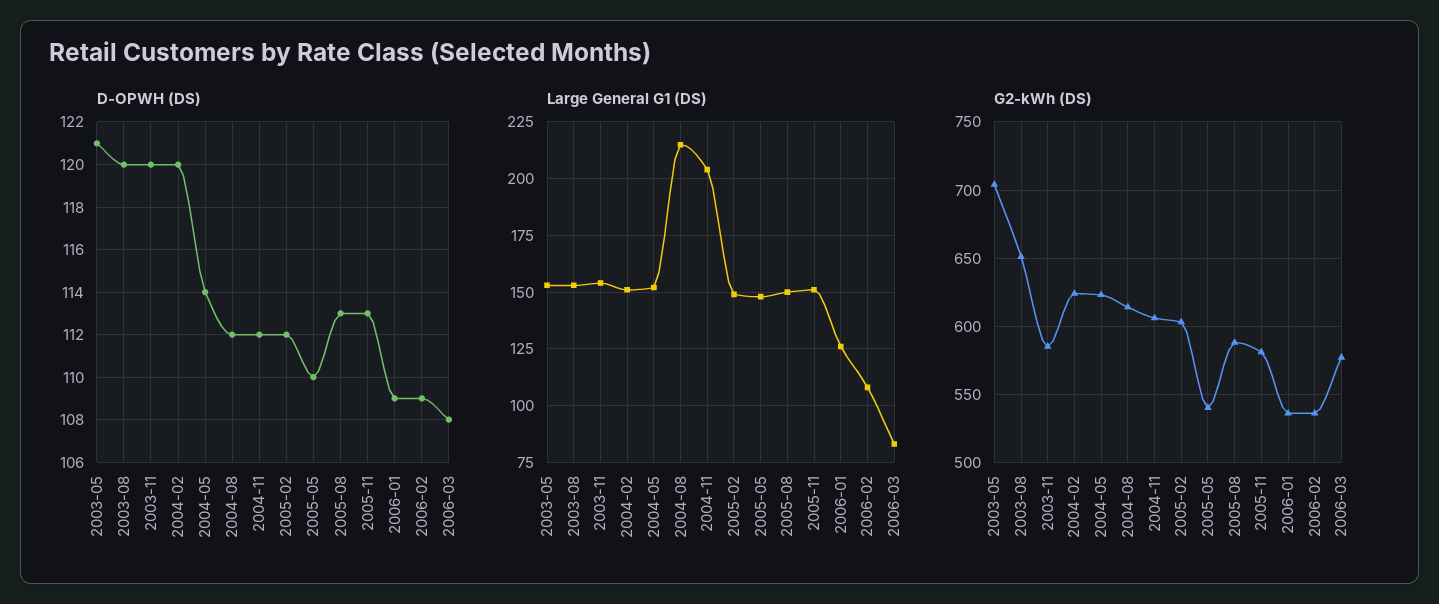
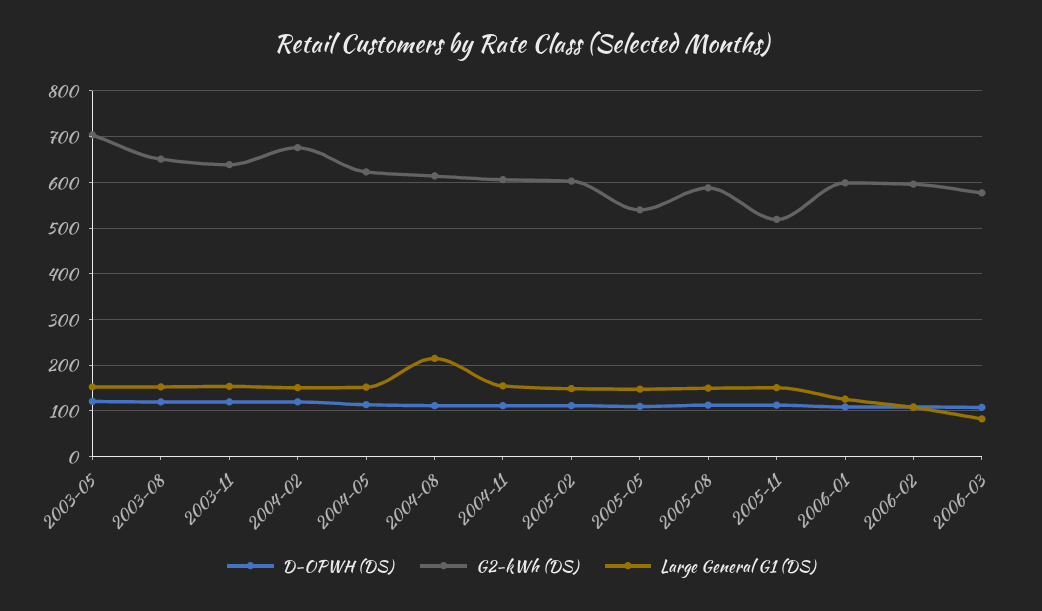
Large General G1 (DS), 2004-11: 205 -> 160
G2-kWh (DS), 2003-11: 585 -> 640
G2-kWh (DS), 2004-02: 625 -> 680
G2-kWh (DS), 2005-11: 580 -> 520
G2-kWh (DS), 2006-01: 535 -> 600
G2-kWh (DS), 2006-02: 535 -> 600

